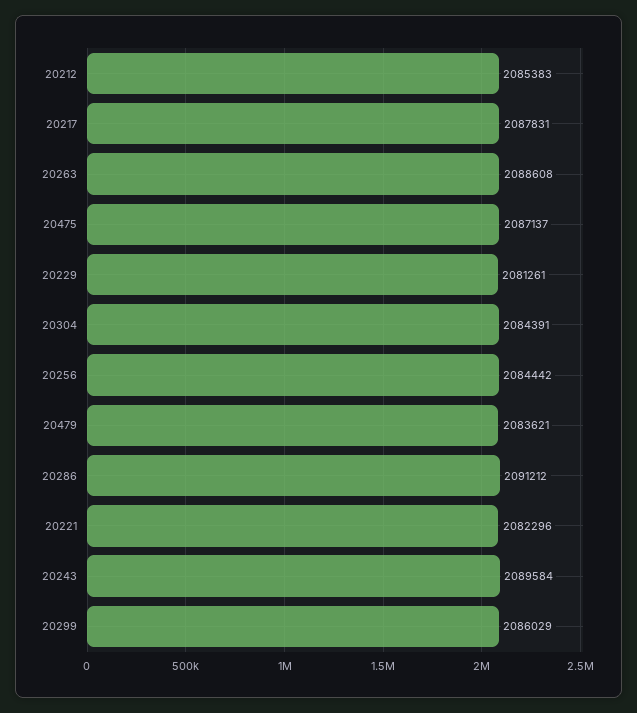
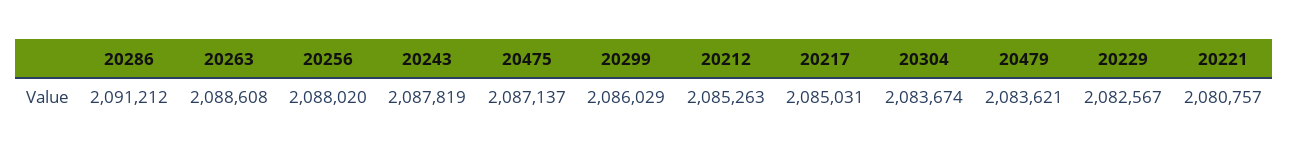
20212: 2085383 -> 2085263
20217: 2087831 -> 2085031
20229: 2081261 -> 2082567
20304: 2084391 -> 2083674
20256: 2084442 -> 2088020
20221: 2082296 -> 2080757
20243: 2089584 -> 2087819

